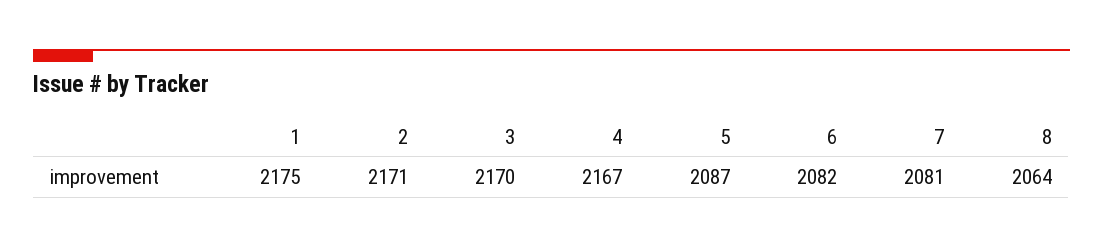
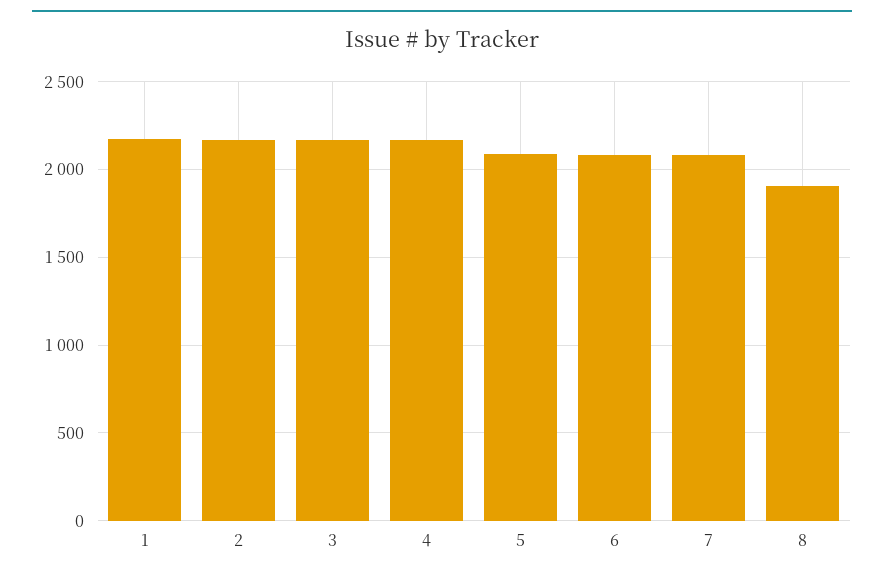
8: 2064 -> 1900

